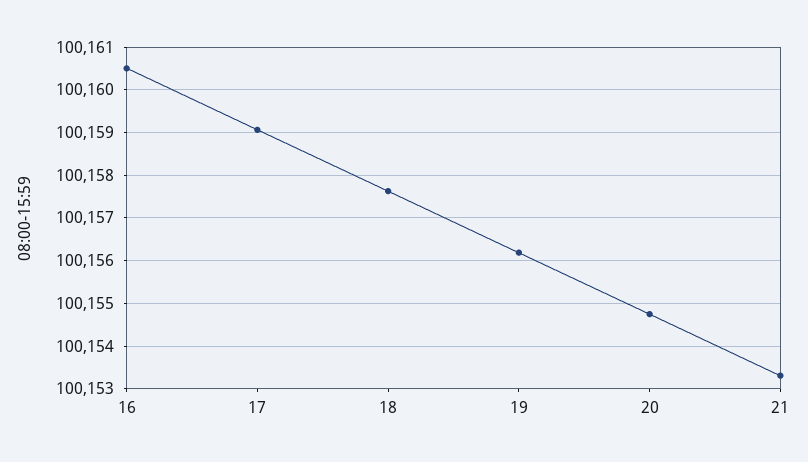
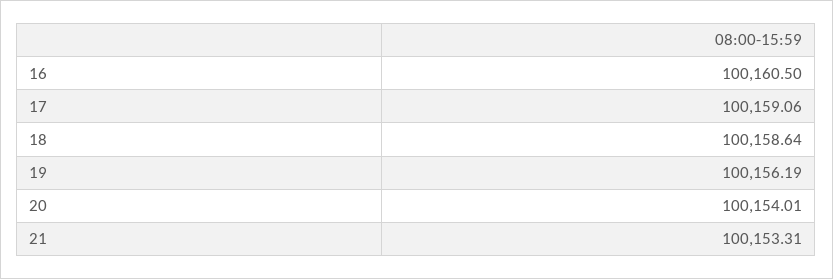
18: 100157.6 -> 100158.64
20: 100154.8 -> 100154.01

